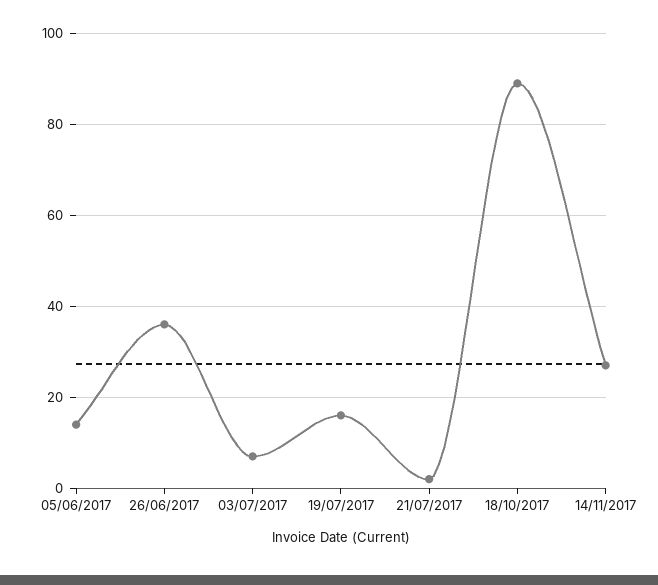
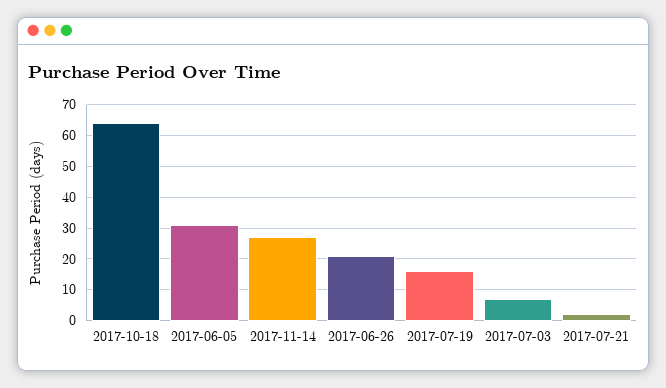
05/06/2017: 15 -> 30
26/06/2017: 35 -> 20
18/10/2017: 90 -> 65

